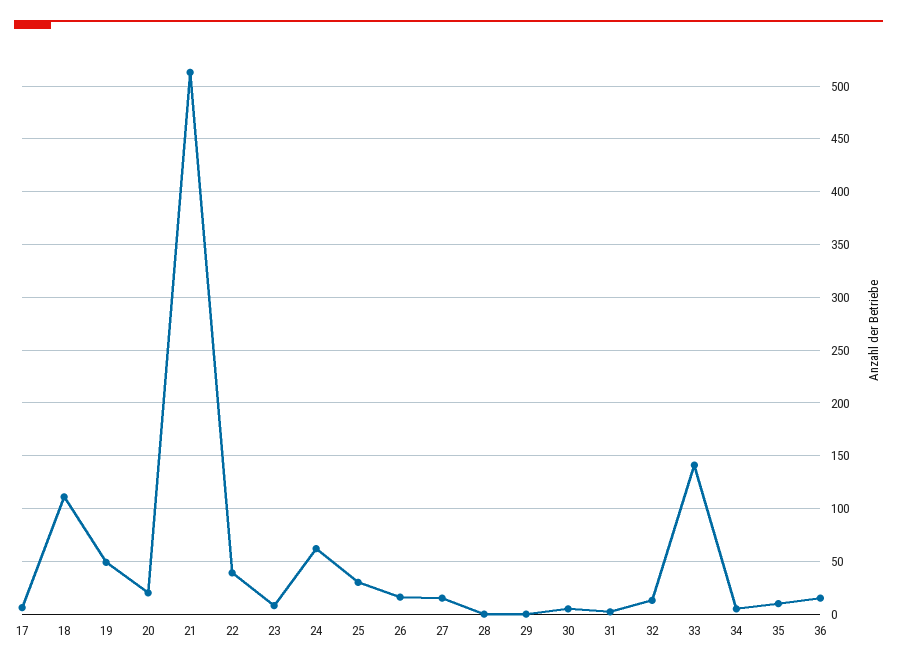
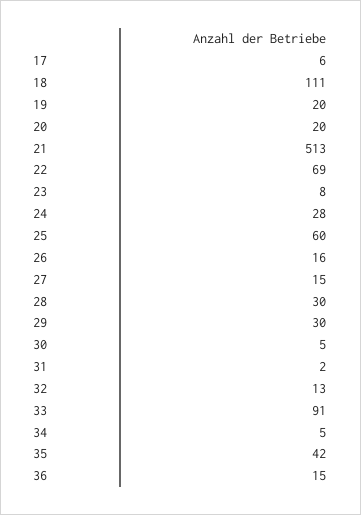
19: 50 -> 20
22: 40 -> 69
24: 60 -> 28
25: 30 -> 60
28: 0 -> 30
29: 0 -> 30
33: 140 -> 91
35: 10 -> 42

